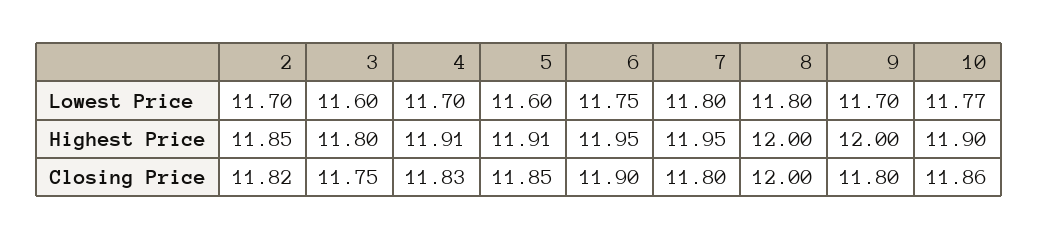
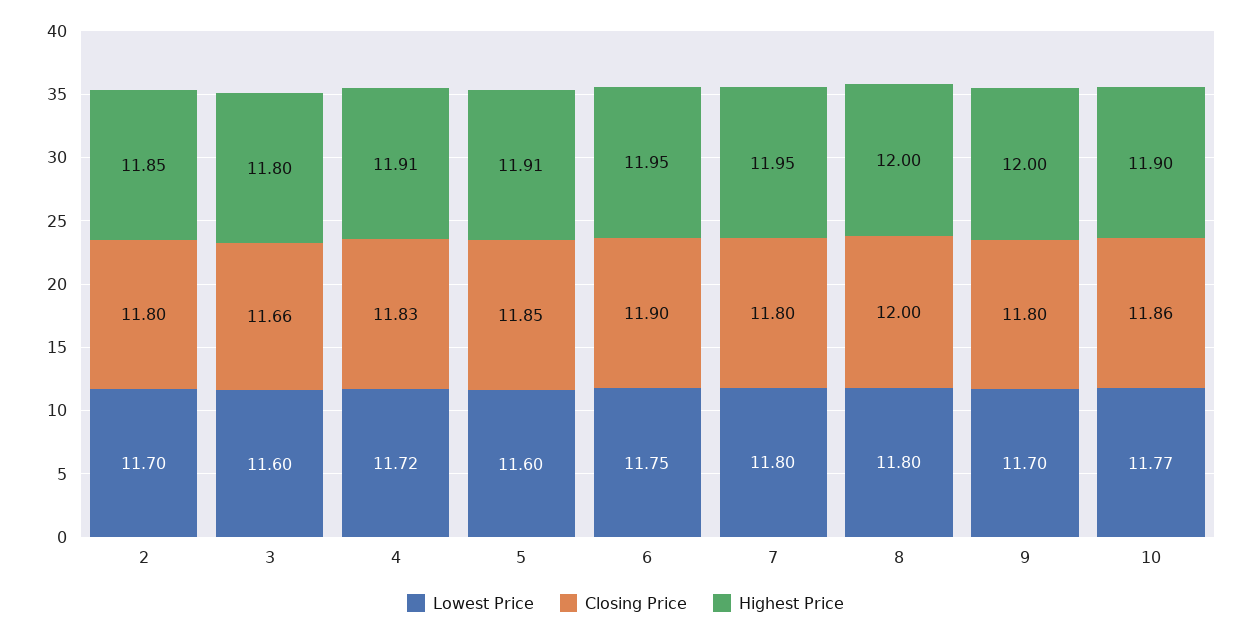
Lowest Price, 4: 11.7 -> 11.72
Closing Price, 2: 11.82 -> 11.8
Closing Price, 3: 11.75 -> 11.66

